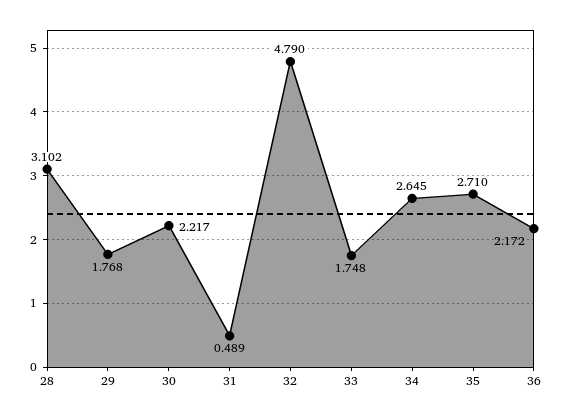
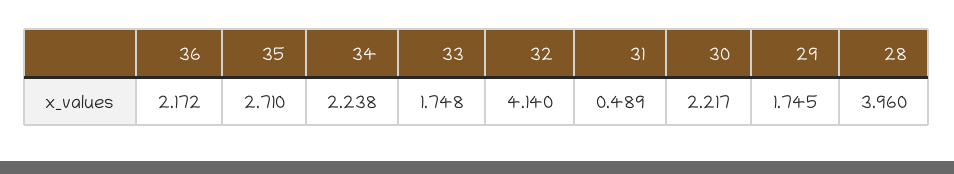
28: 3.102 -> 3.96
29: 1.768 -> 1.745
32: 4.79 -> 4.14
34: 2.645 -> 2.238

